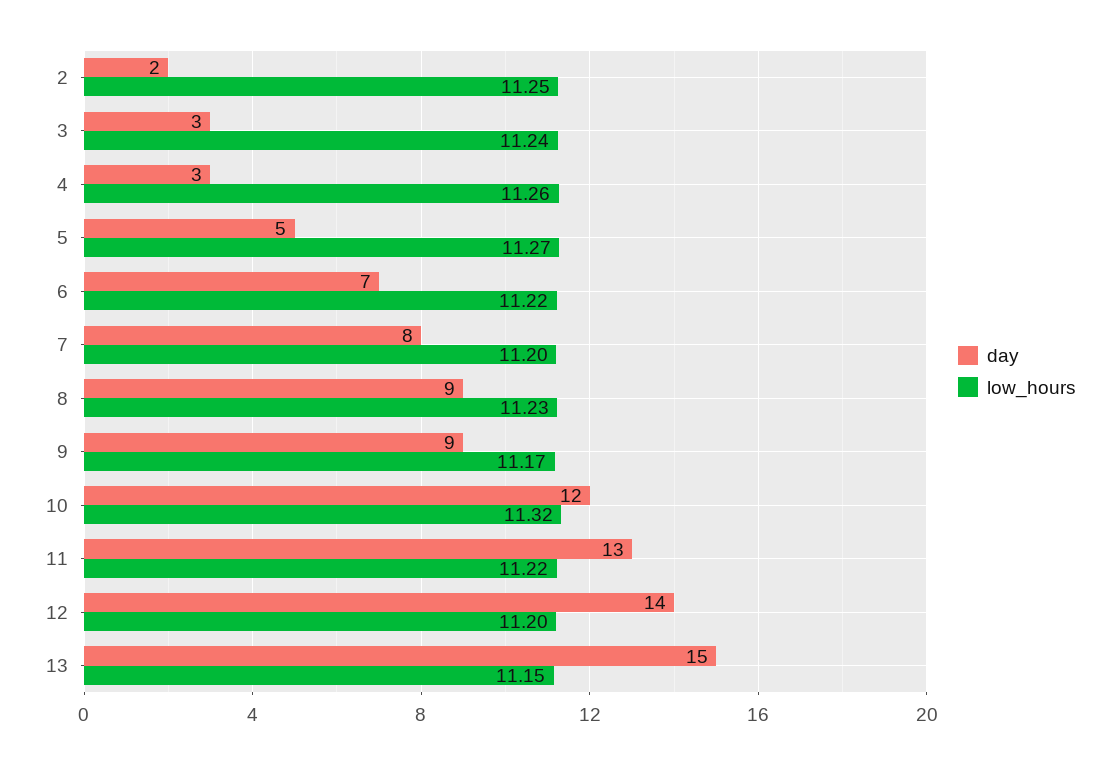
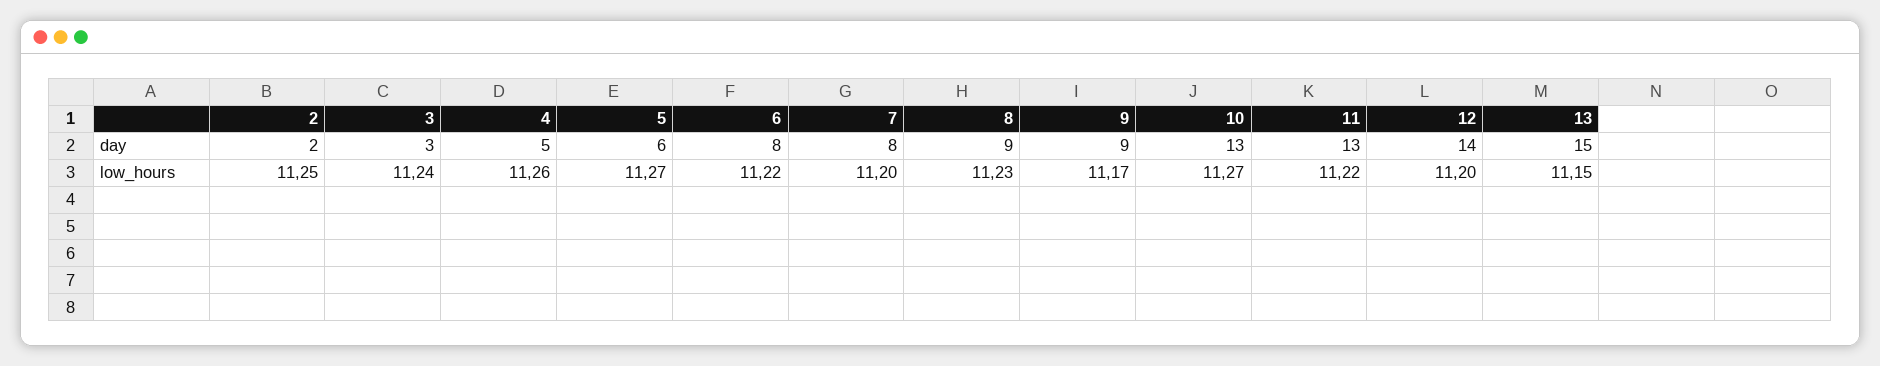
day, 4: 3 -> 5
day, 5: 5 -> 6
day, 6: 7 -> 8
day, 10: 12 -> 13
low_hours, 10: 11.32 -> 11.27

